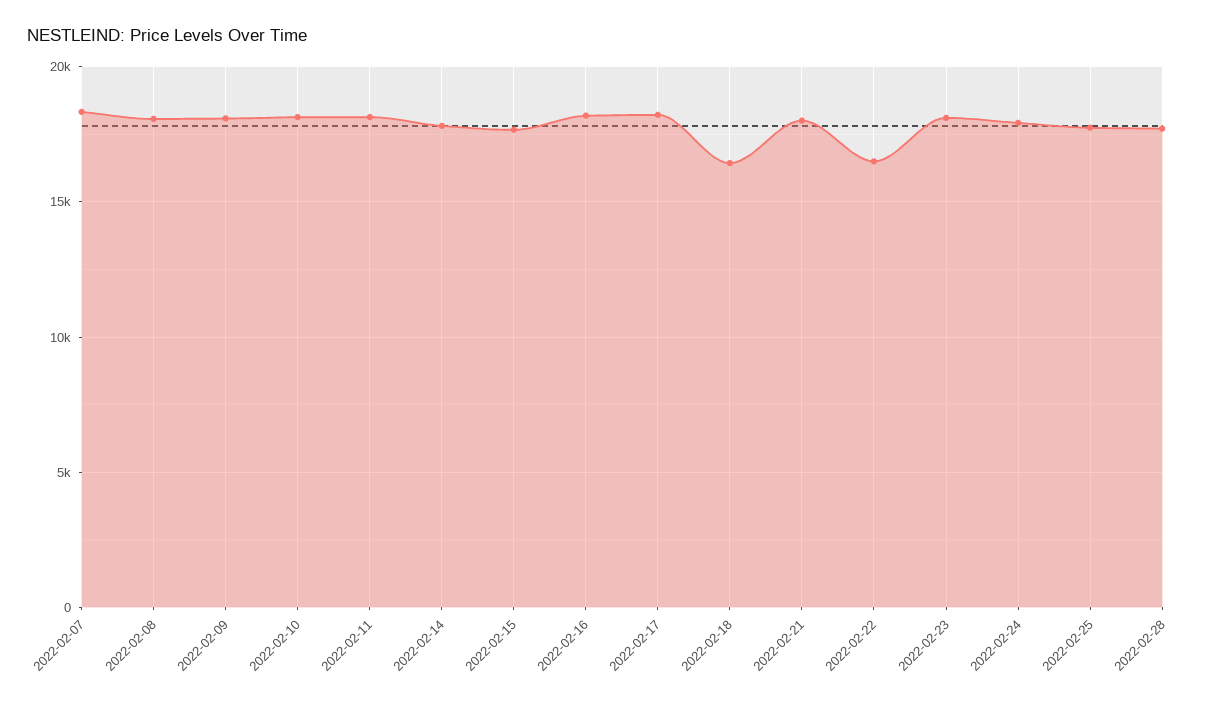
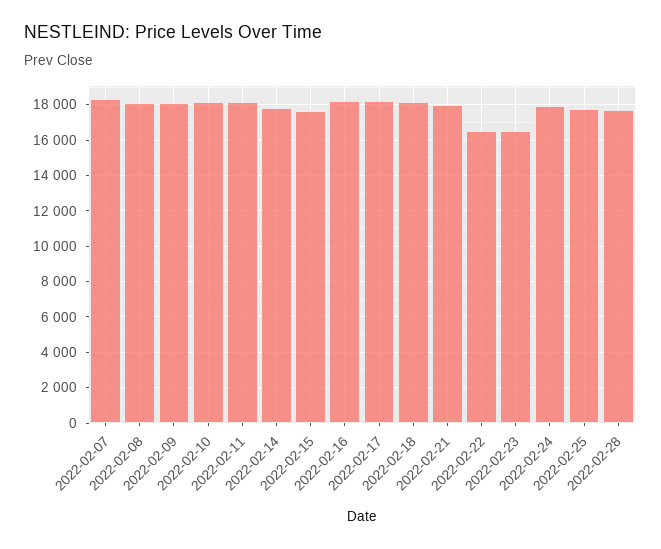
2022-02-18: 16500 -> 18000
2022-02-23: 18000 -> 16500

